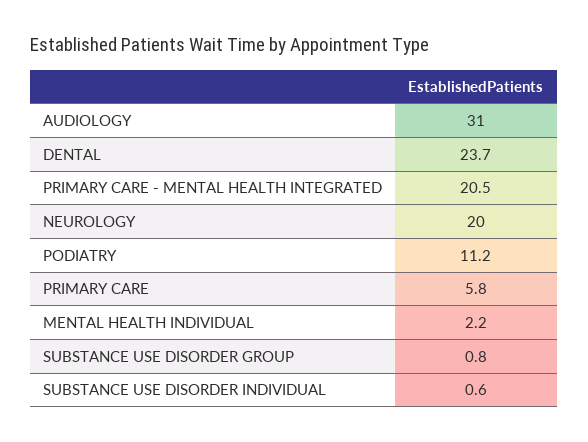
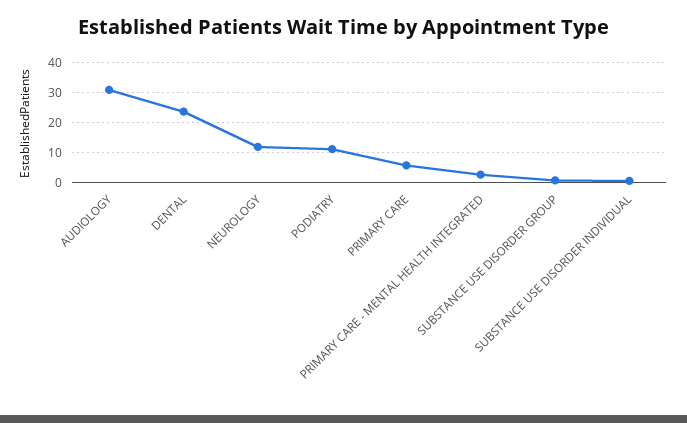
PRIMARY CARE - MENTAL HEALTH INTEGRATED: 20.5 -> 2.5
NEUROLOGY: 20 -> 12.5
MENTAL HEALTH INDIVIDUAL: 2.2 -> none

